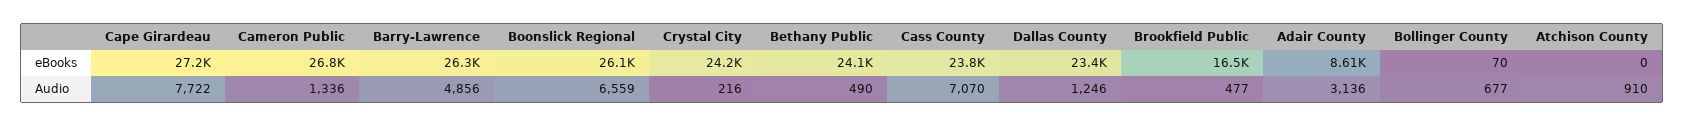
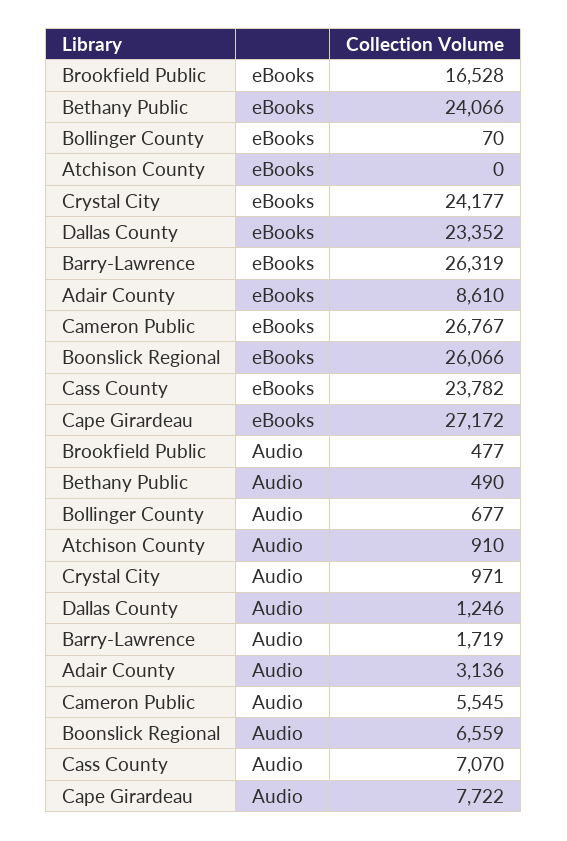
Cameron Public, Audio: 1336 -> 5545
Barry-Lawrence, Audio: 4856 -> 1719
Crystal City, Audio: 216 -> 971

